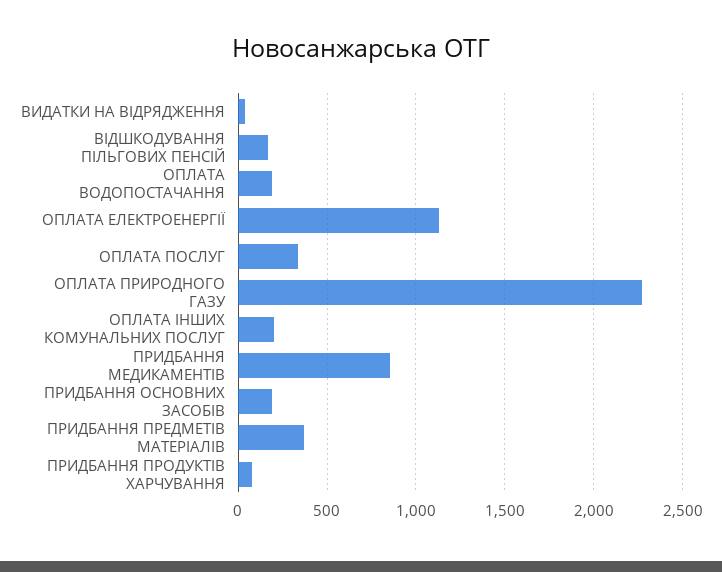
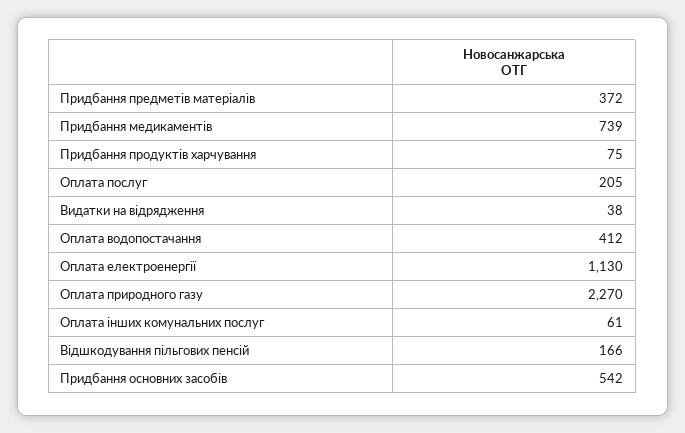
ОПЛАТА ВОДОПОСТАЧАННЯ: 200 -> 412
ОПЛАТА ПОСЛУГ: 350 -> 205
ОПЛАТА ІНШИХ КОМУНАЛЬНИХ ПОСЛУГ: 200 -> 61
ПРИДБАННЯ МЕДИКАМЕНТІВ: 850 -> 739
ПРИДБАННЯ ОСНОВНИХ ЗАСОБІВ: 200 -> 542

